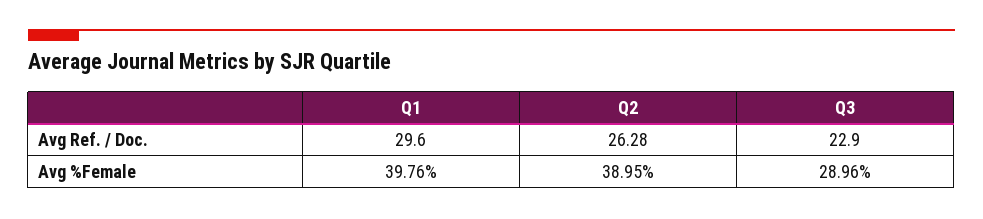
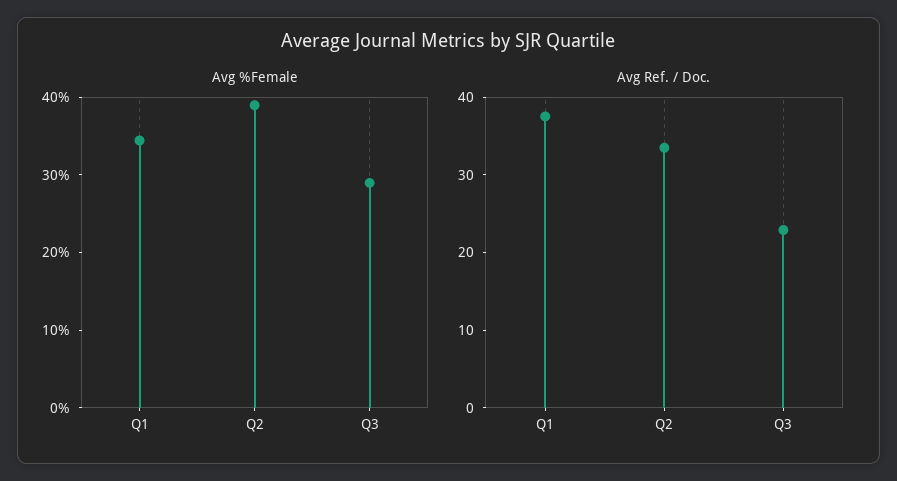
Avg Ref. / Doc., Q1: 29.6 -> 38
Avg Ref. / Doc., Q2: 26.28 -> 34
Avg %Female, Q1: 39.76 -> 34

